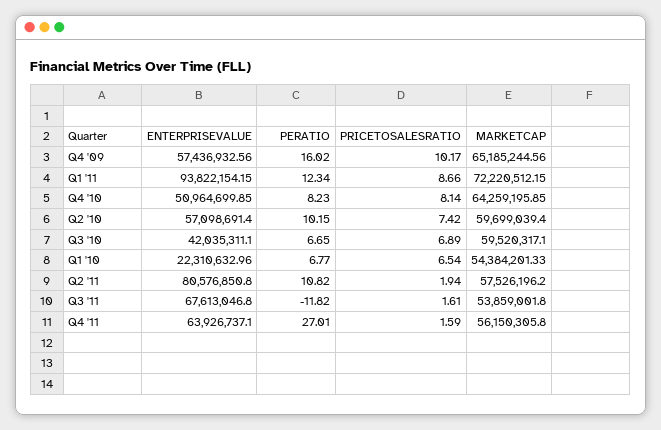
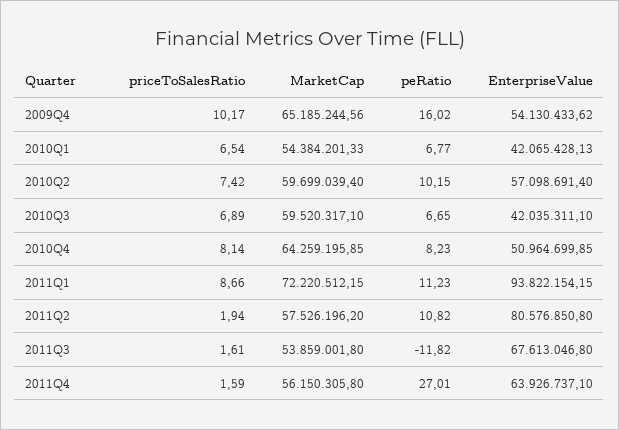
ENTERPRISEVALUE, Q4 '09: 57436932.56 -> 54130433.62
PERATIO, Q1 '11: 12.34 -> 11.23
ENTERPRISEVALUE, Q1 '10: 22310632.96 -> 42065428.13

